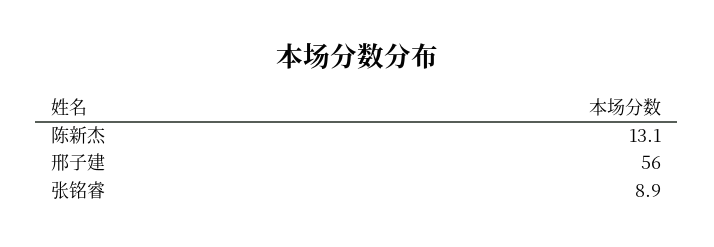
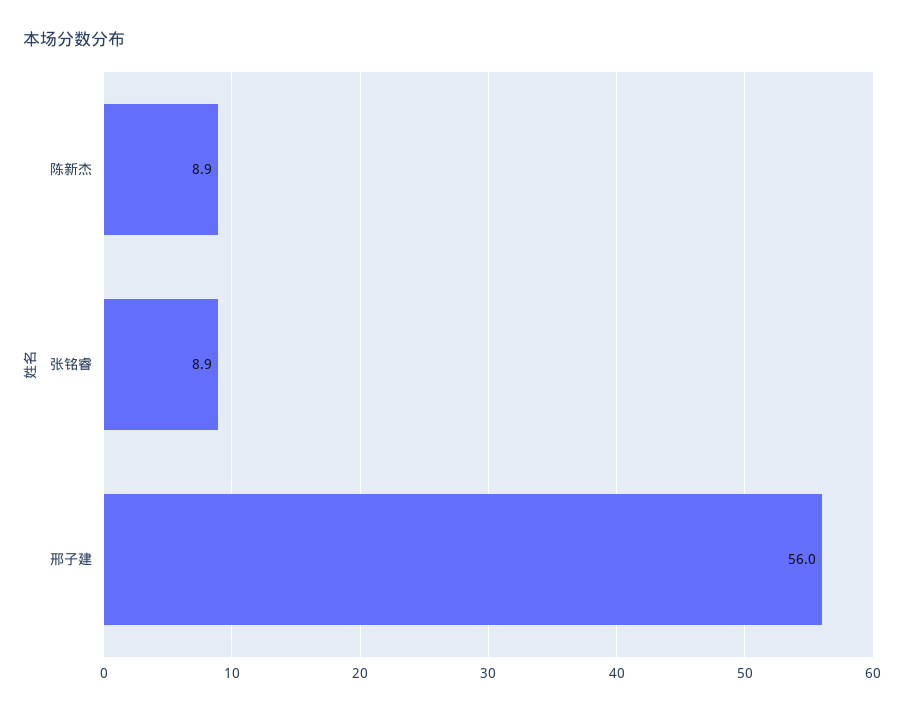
陈新杰: 13.1 -> 8.9

